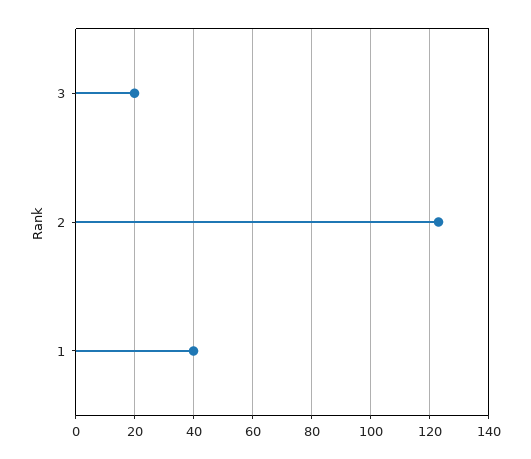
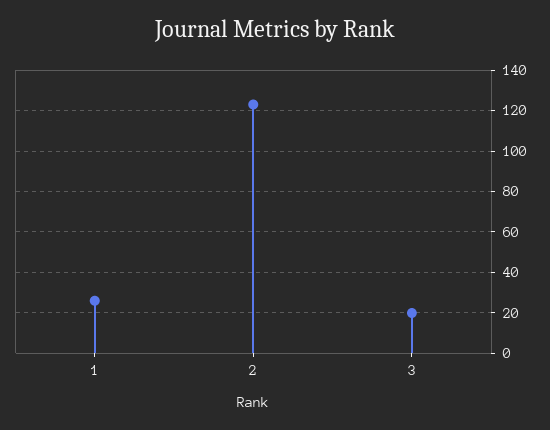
1: 40 -> 25

